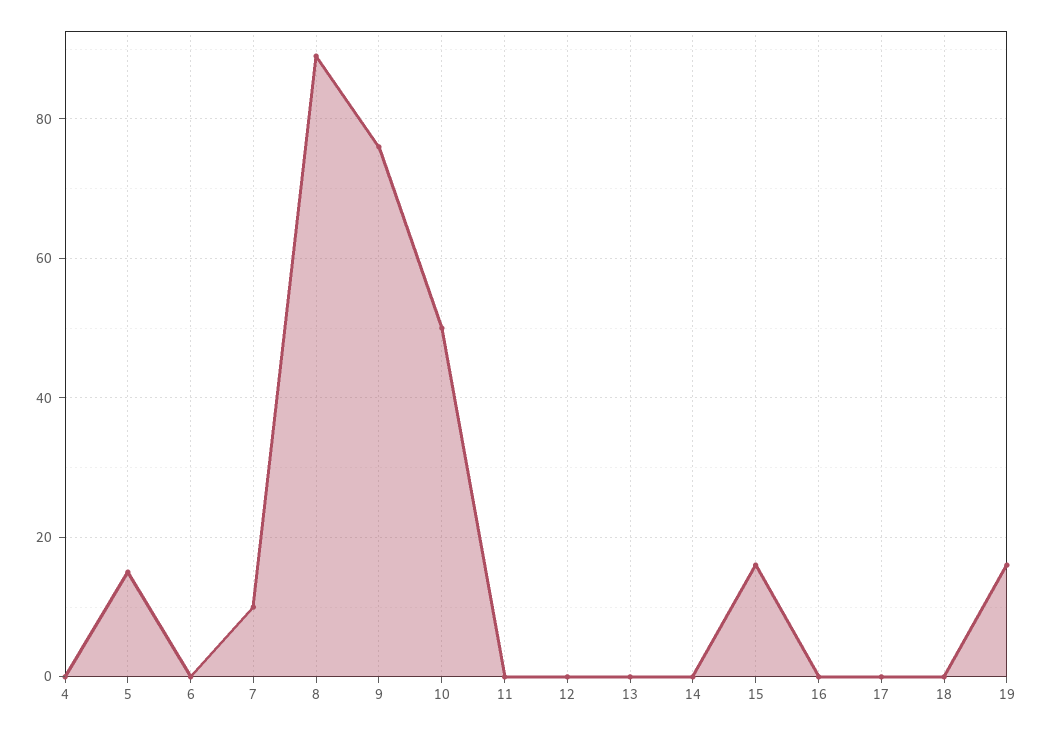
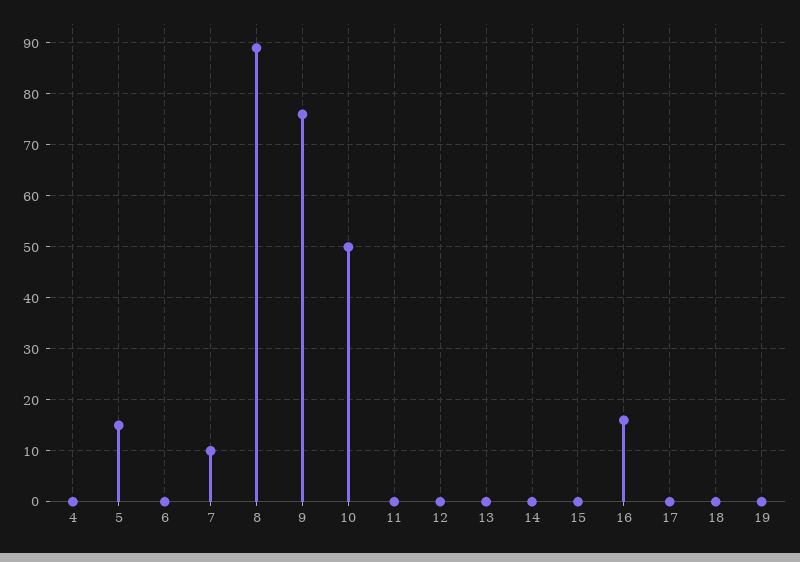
15: 15 -> 0
16: 0 -> 15
19: 15 -> 0

